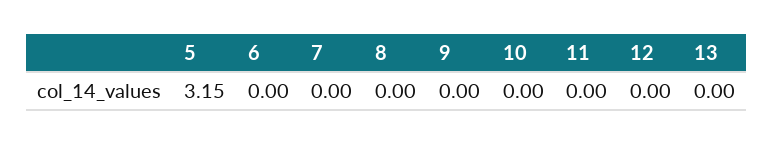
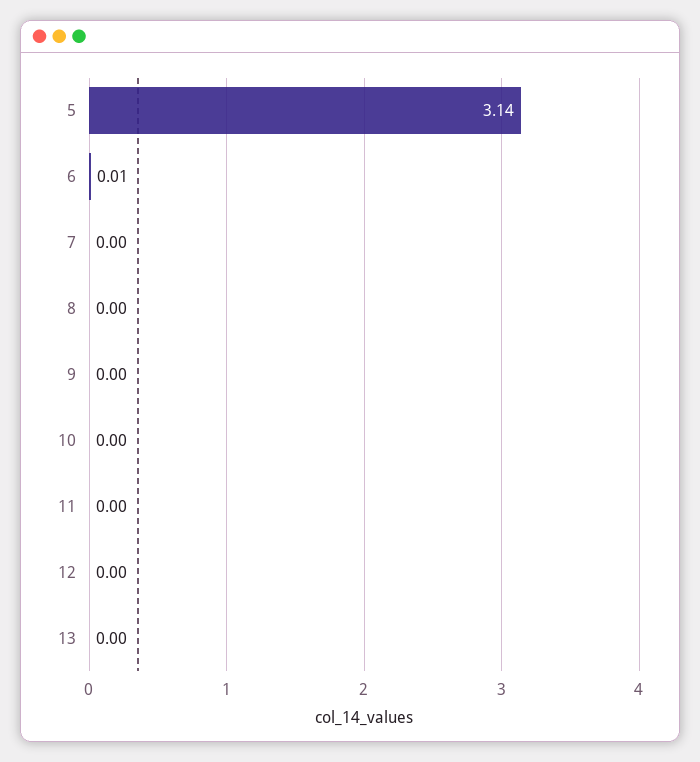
5: 3.15 -> 3.14
6: 0 -> 0.01

